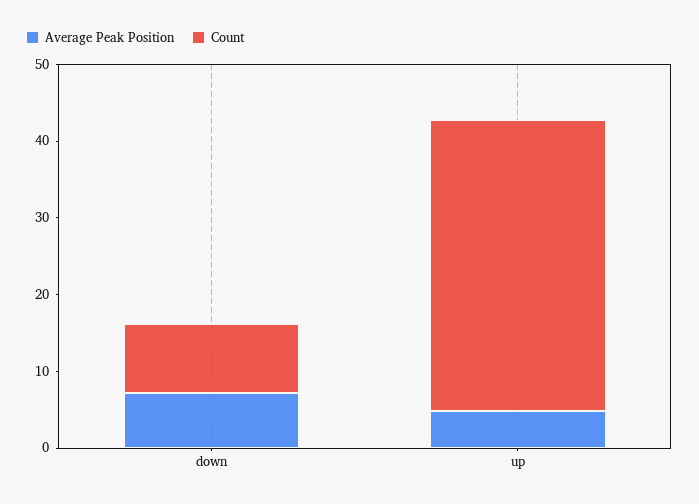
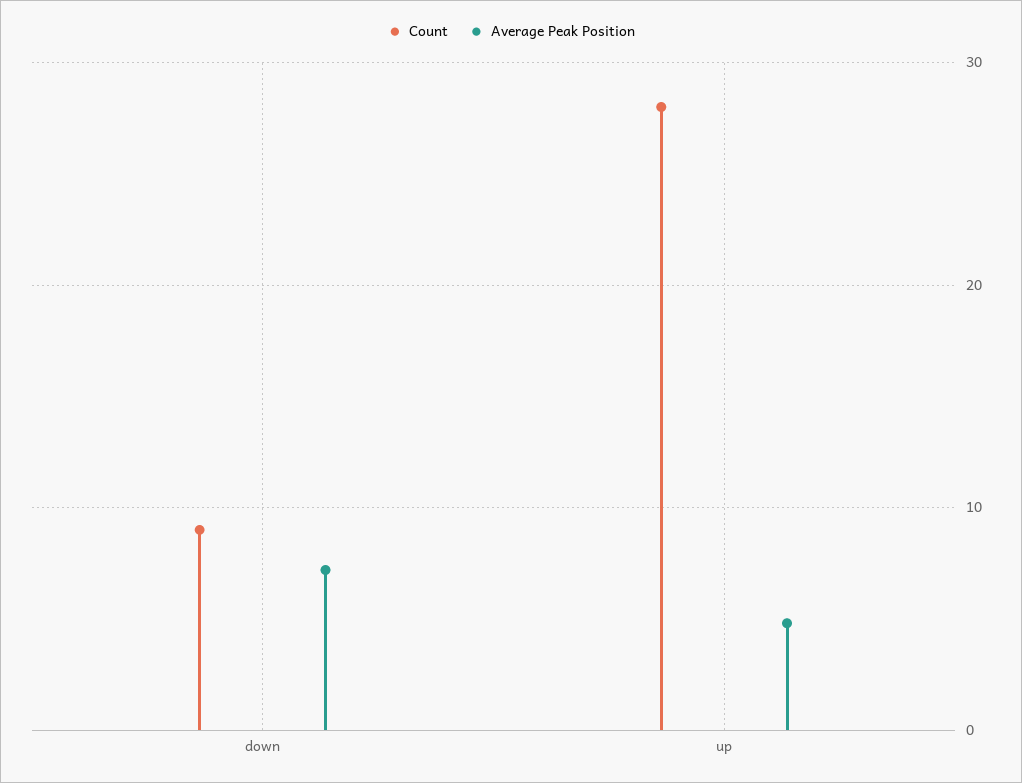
Count, up: 38 -> 28

